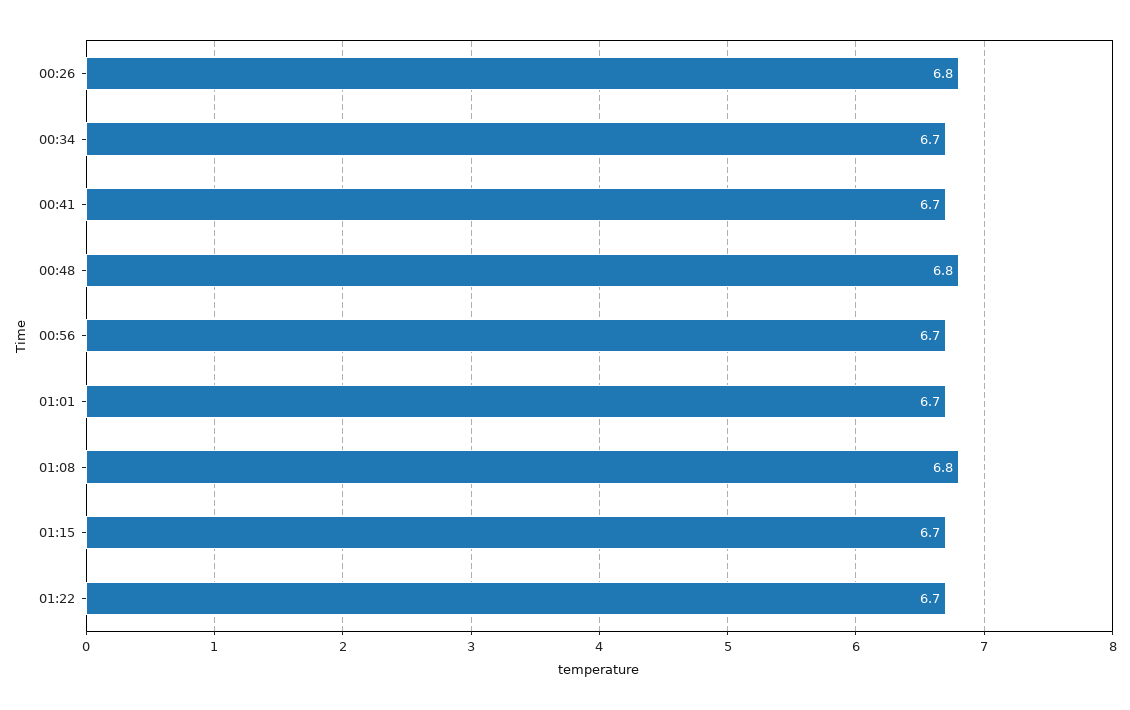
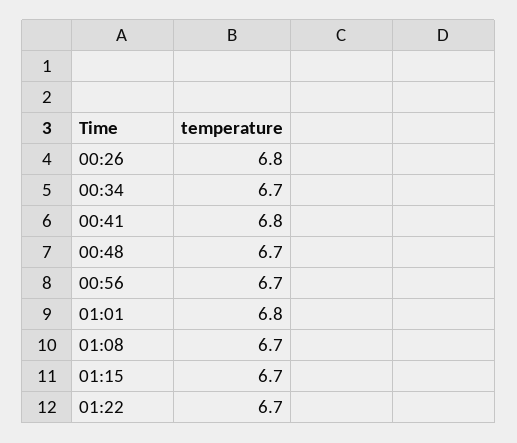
00:41: 6.7 -> 6.8
00:48: 6.8 -> 6.7
01:01: 6.7 -> 6.8
01:08: 6.8 -> 6.7

